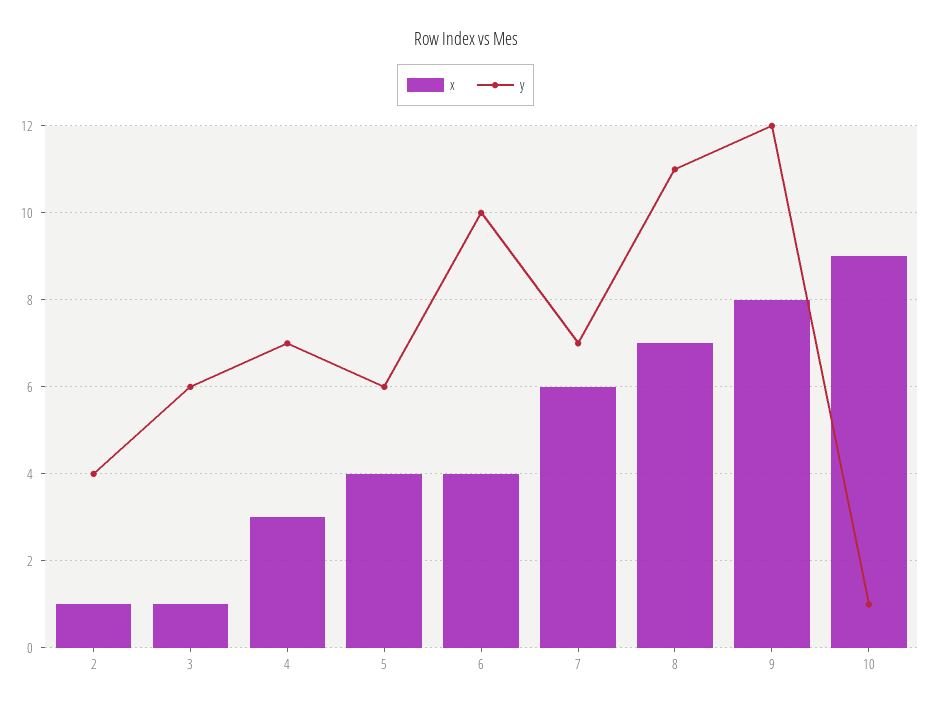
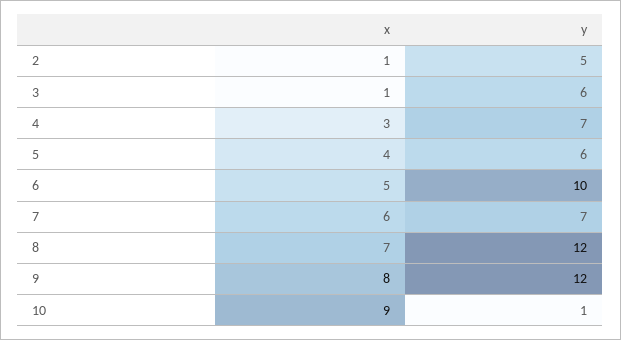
y, 2: 4 -> 5
x, 6: 4 -> 5
y, 8: 11 -> 12

